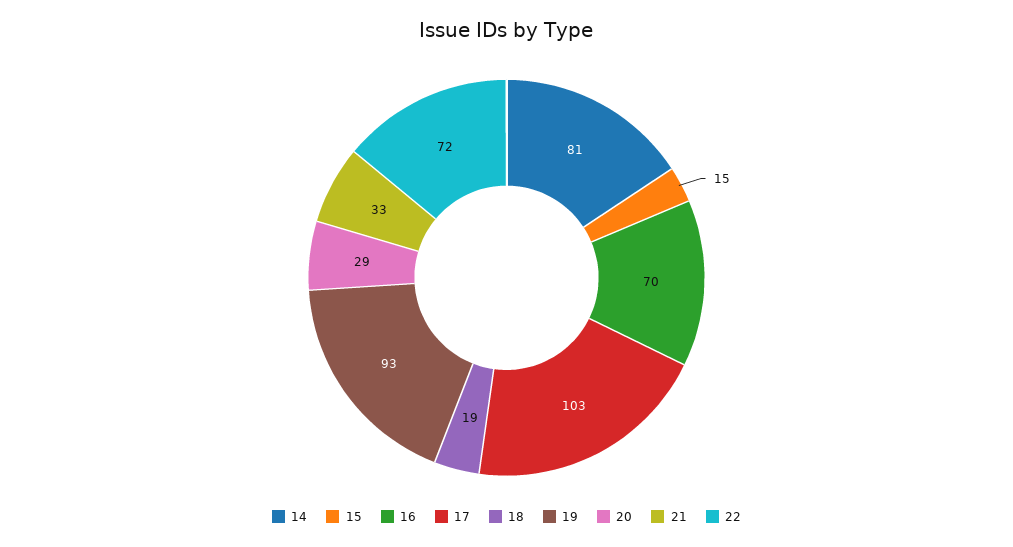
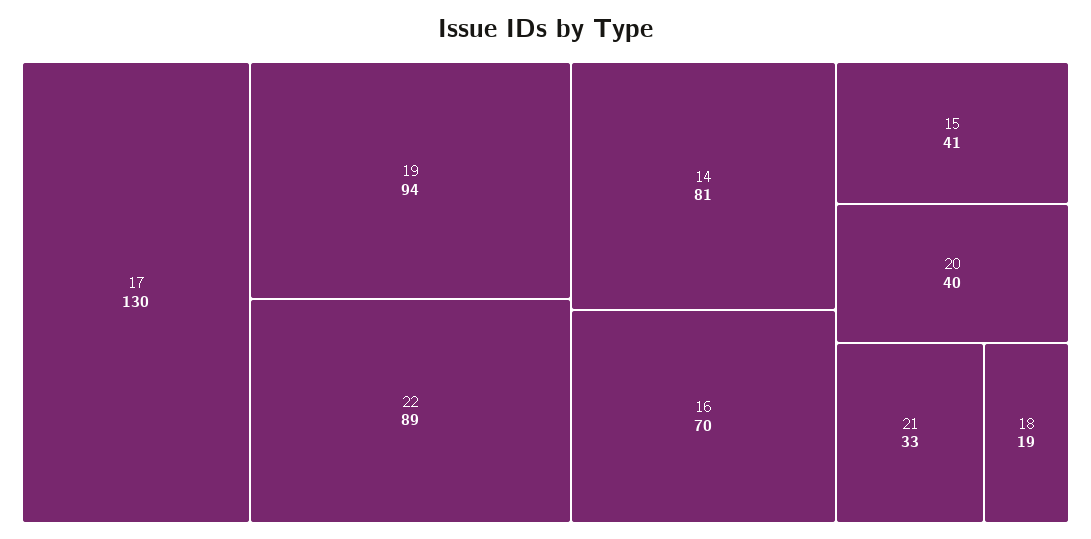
15: 15 -> 41
17: 103 -> 130
19: 93 -> 94
20: 29 -> 40
22: 72 -> 89

